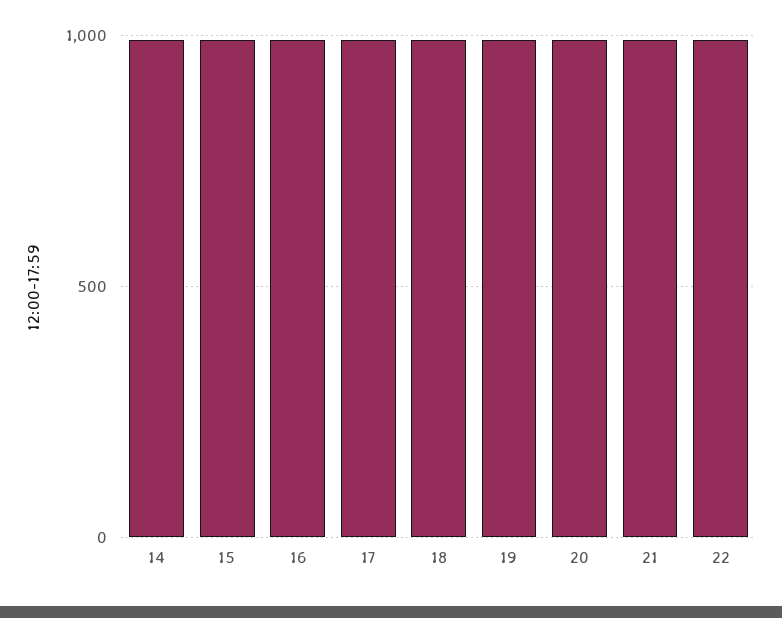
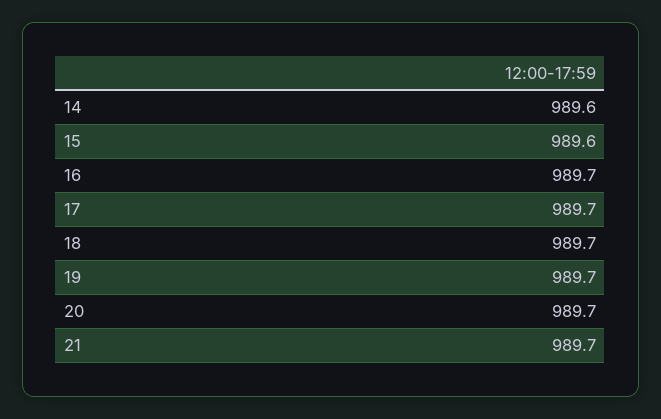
22: 1000 -> none

